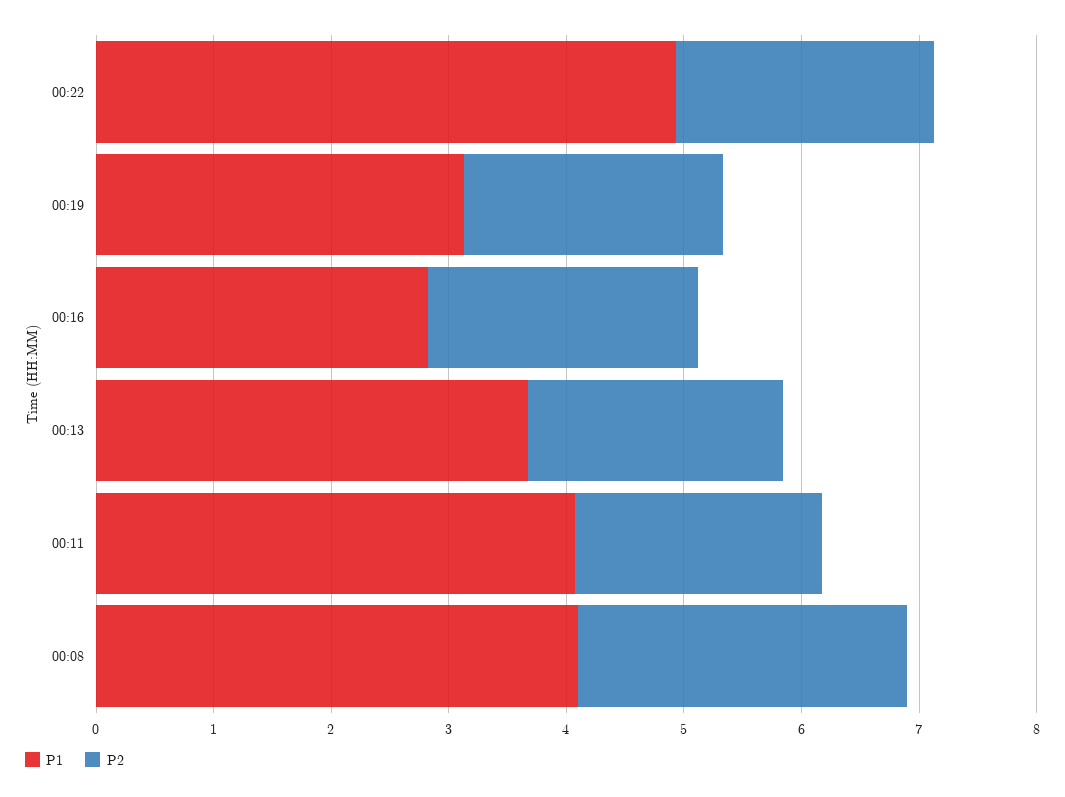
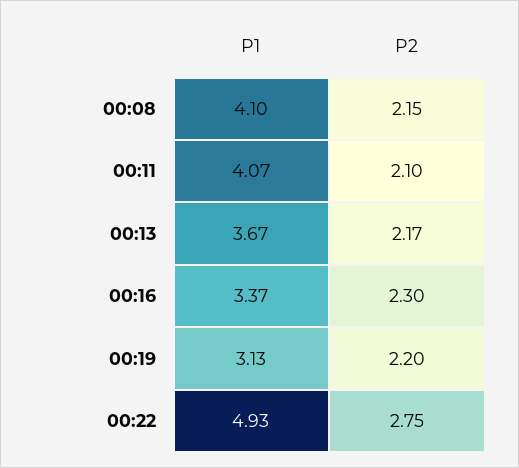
P2, 00:22: 2.2 -> 2.75
P1, 00:16: 2.8 -> 3.37
P2, 00:08: 2.8 -> 2.15

